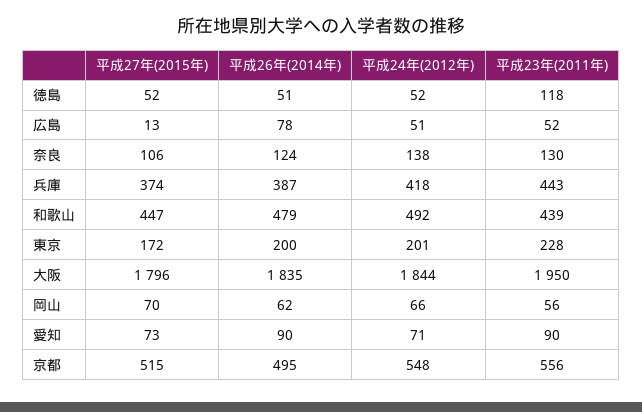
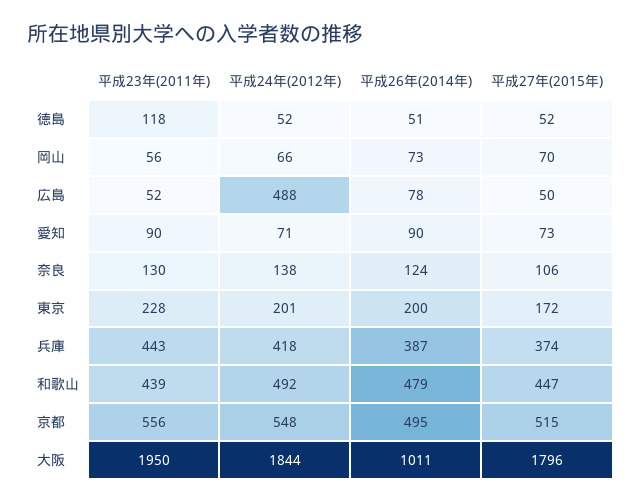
平成27年(2015年), 広島: 13 -> 50
平成24年(2012年), 広島: 51 -> 488
平成26年(2014年), 大阪: 1835 -> 1011
平成26年(2014年), 岡山: 62 -> 73

